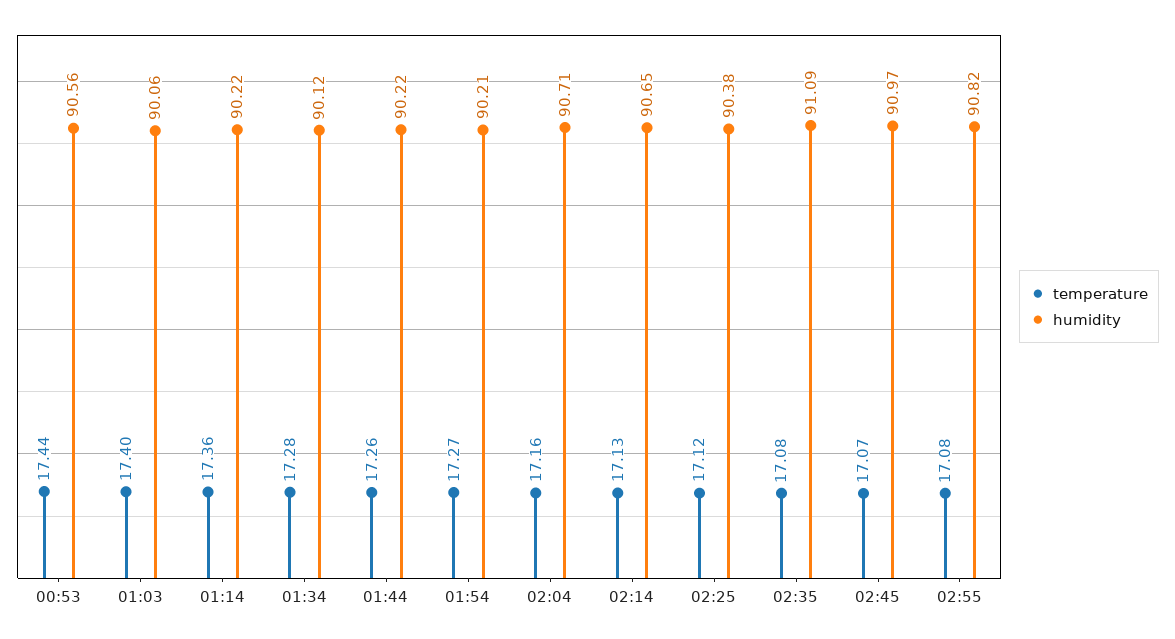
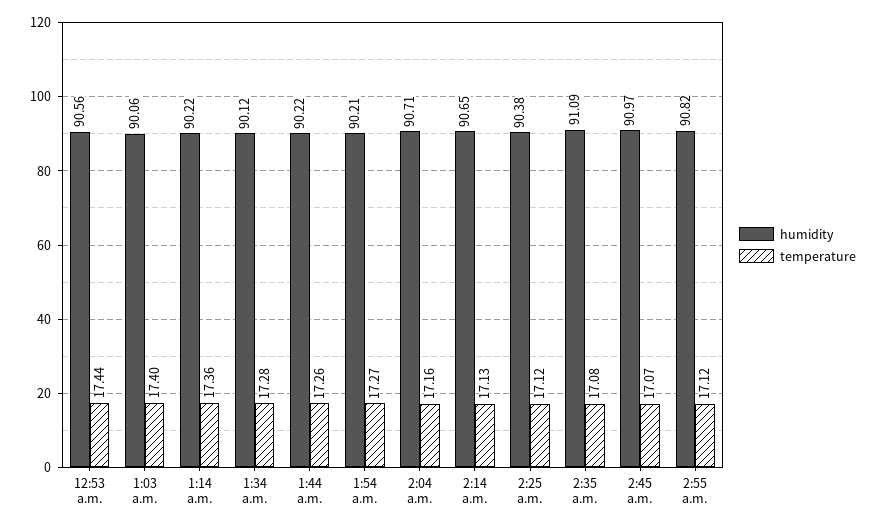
temperature, 02:55: 17.08 -> 17.12

